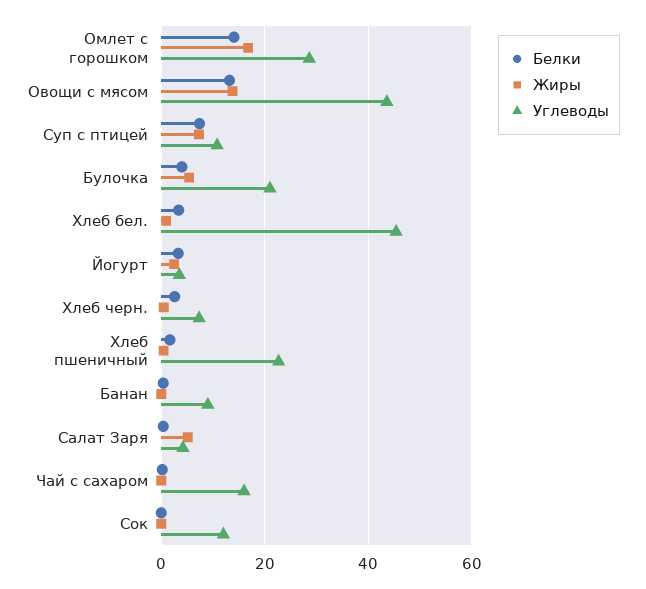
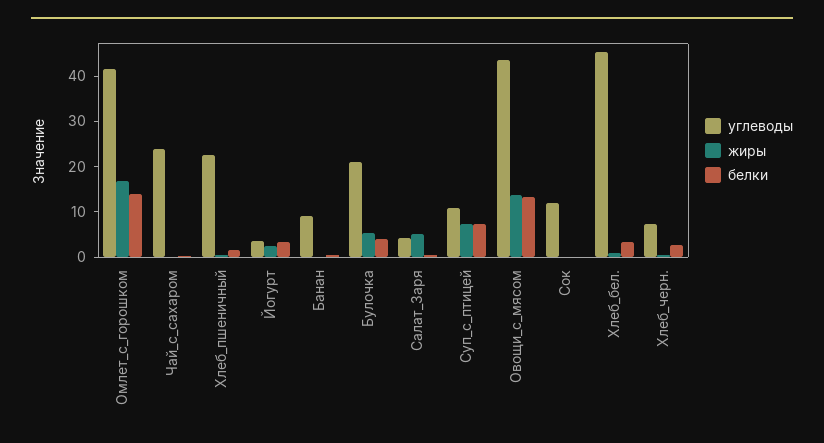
Углеводы, Омлет с горошком: 28 -> 42
Углеводы, Чай с сахаром: 16 -> 24

